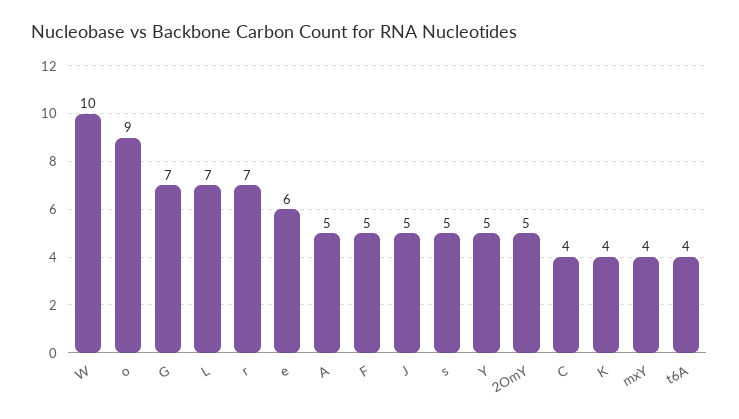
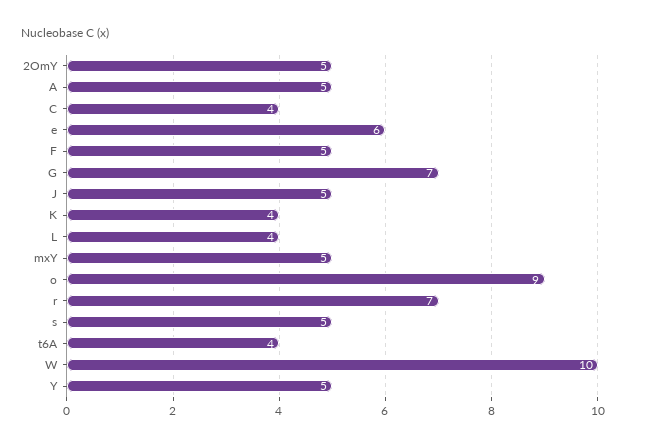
L: 7 -> 4
mxY: 4 -> 5

